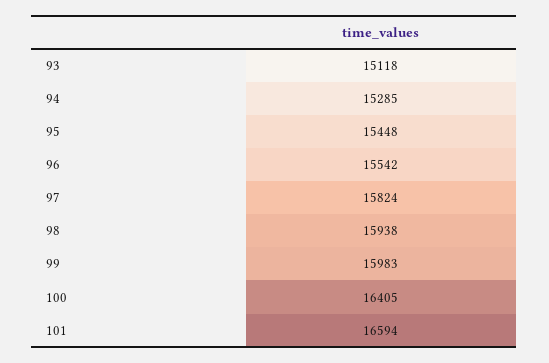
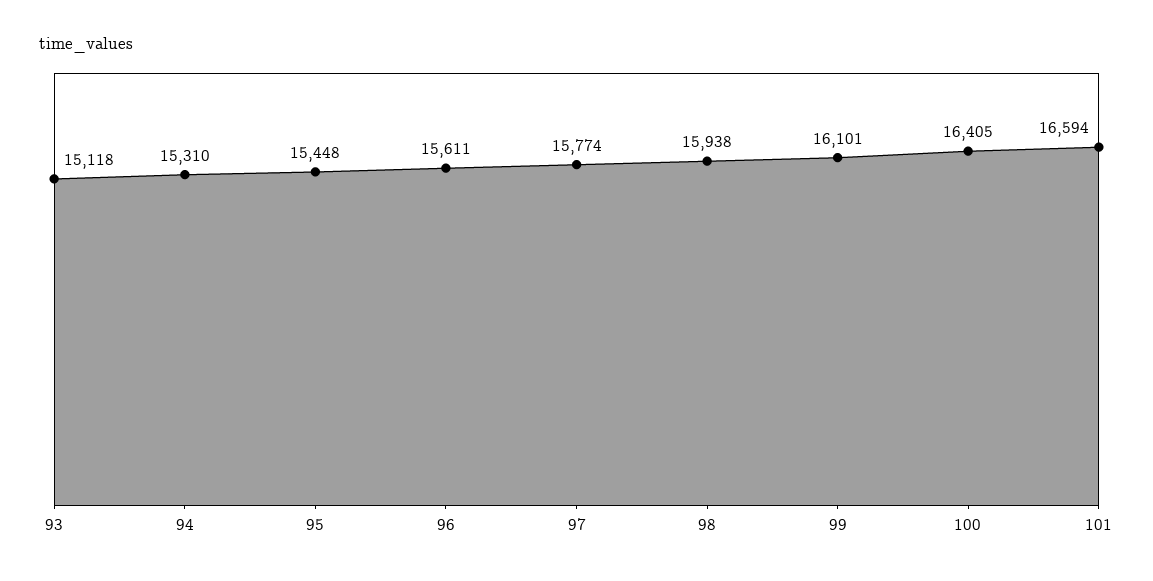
94: 15285 -> 15310
96: 15542 -> 15611
97: 15824 -> 15774
99: 15983 -> 16101

